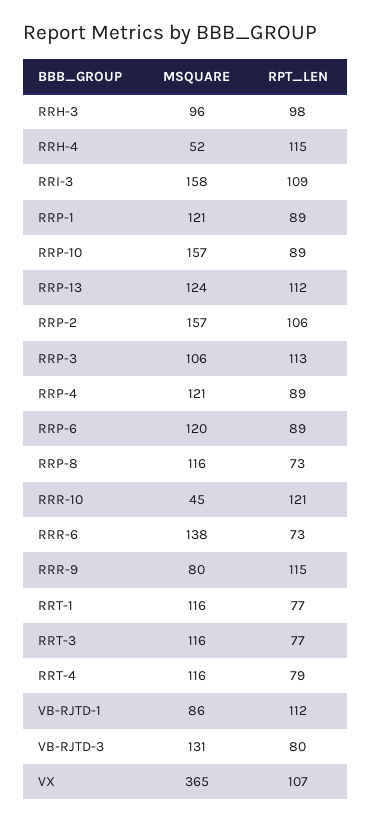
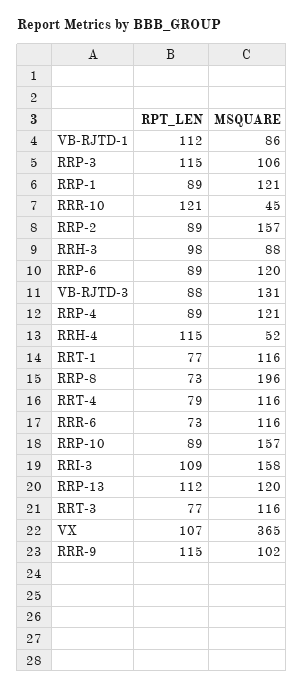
MSQUARE, RRH-3: 96 -> 88
MSQUARE, RRP-13: 124 -> 120
RPT_LEN, RRP-2: 106 -> 89
RPT_LEN, RRP-3: 113 -> 115
MSQUARE, RRP-8: 116 -> 196
MSQUARE, RRR-6: 138 -> 116
MSQUARE, RRR-9: 80 -> 102
RPT_LEN, VB-RJTD-3: 80 -> 88

